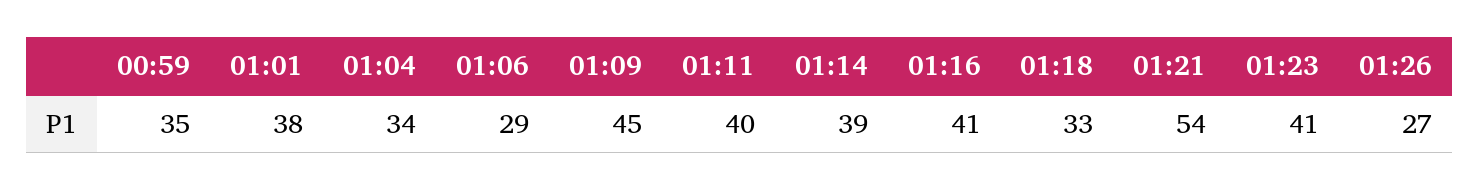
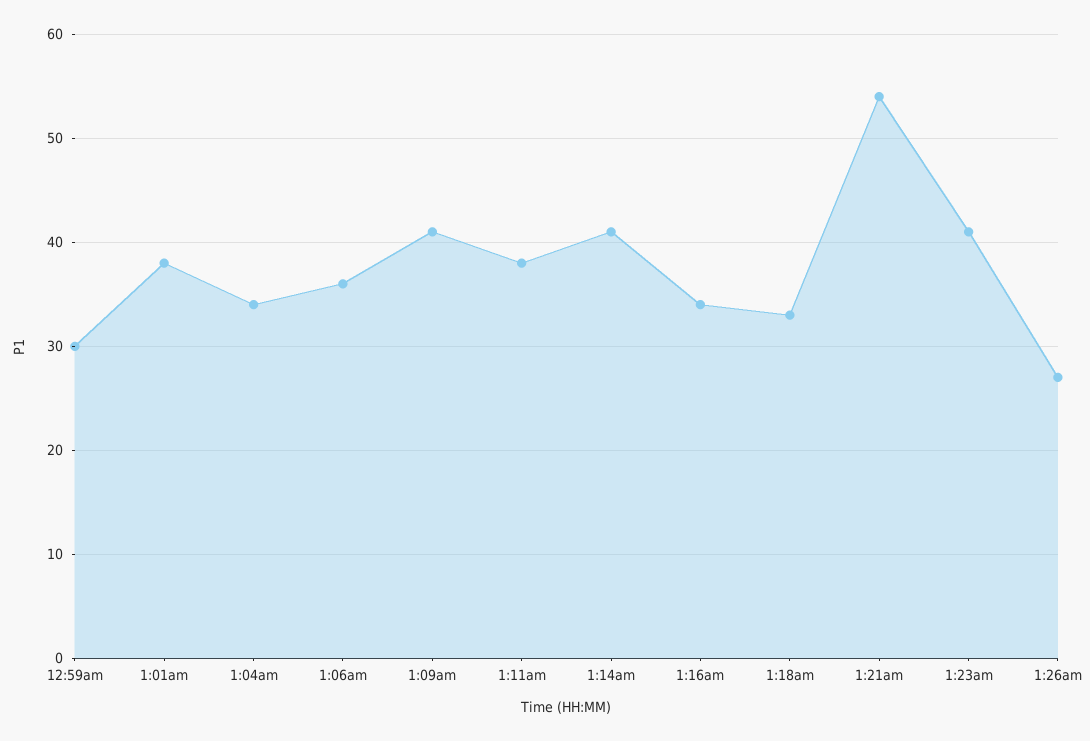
00:59: 35 -> 30
01:06: 29 -> 36
01:09: 45 -> 41
01:11: 40 -> 38
01:14: 39 -> 41
01:16: 41 -> 34

